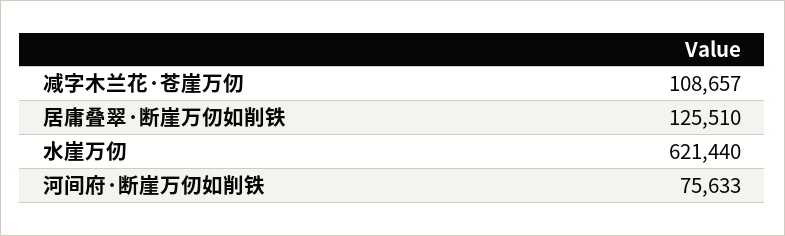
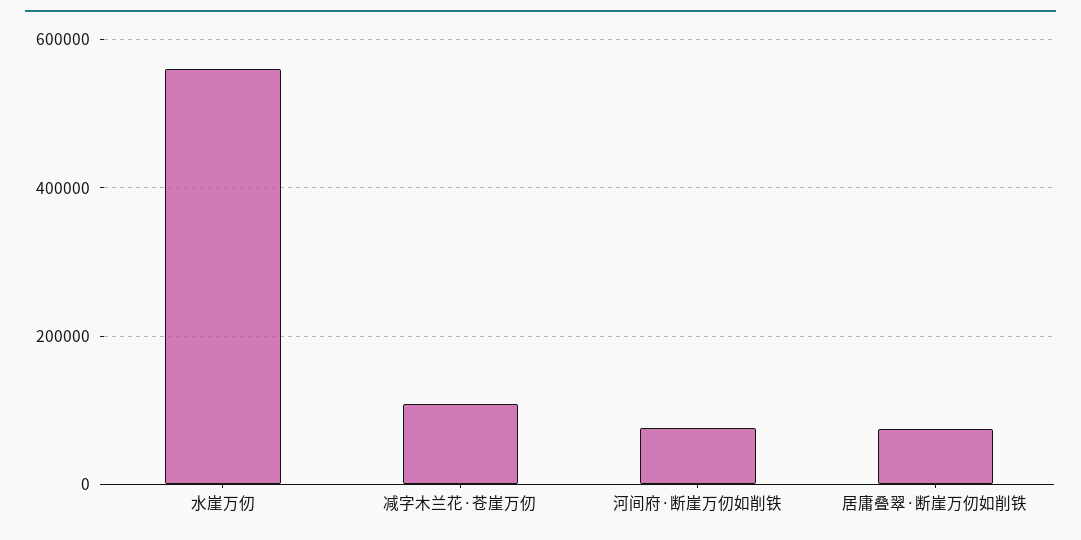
居庸叠翠·断崖万仞如削铁: 125510 -> 80000
水崖万仞: 621440 -> 560000

